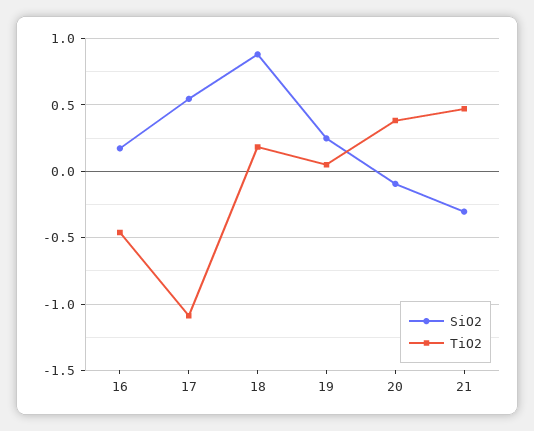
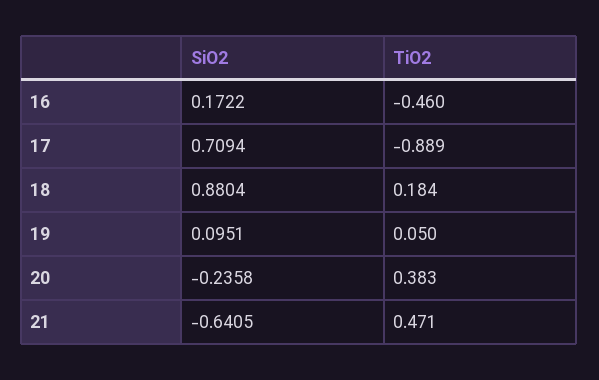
SiO2, 17: 0.55 -> 0.7094
TiO2, 17: -1.1 -> -0.889
SiO2, 19: 0.25 -> 0.0951
SiO2, 20: -0.1 -> -0.2358
SiO2, 21: -0.3 -> -0.6405

